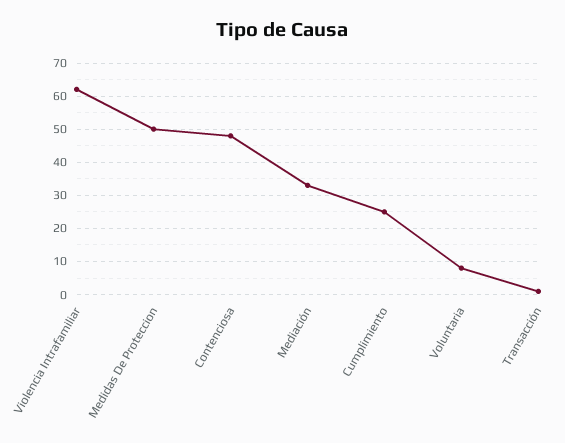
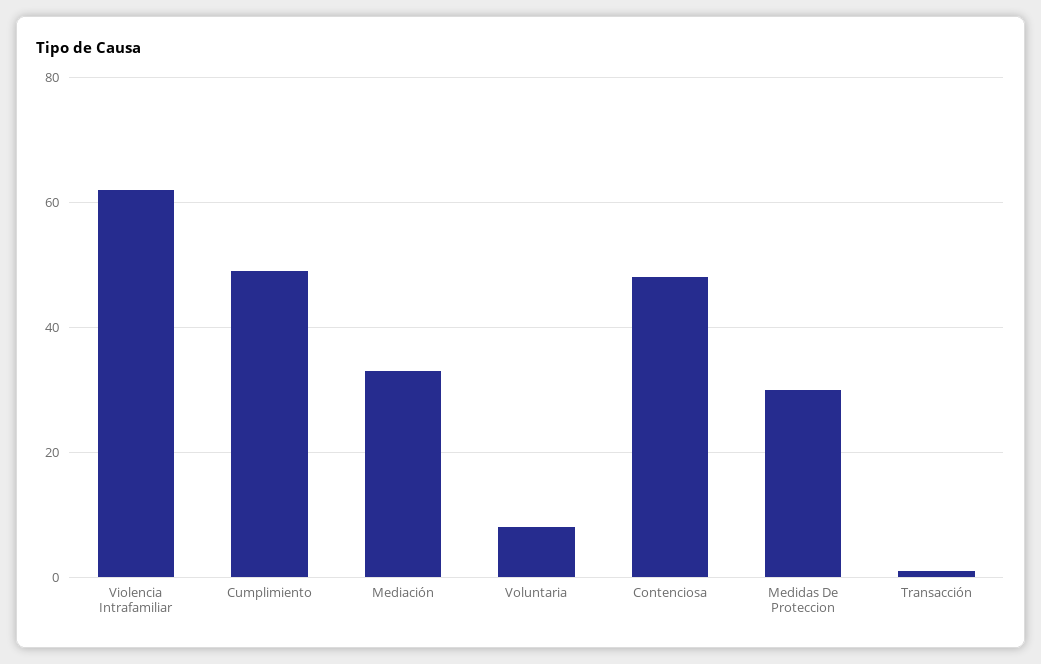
Medidas De Proteccion: 50 -> 30
Cumplimiento: 25 -> 50

